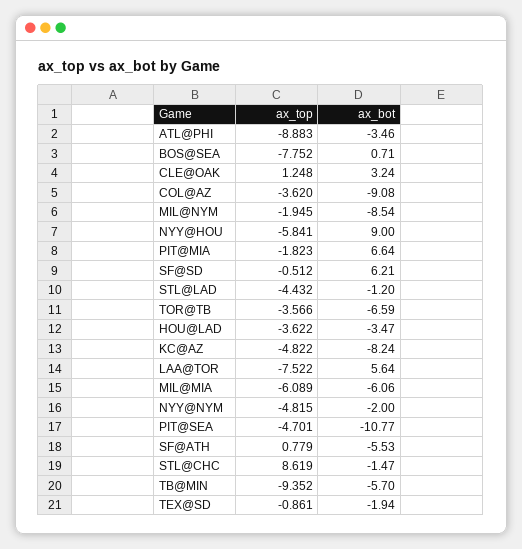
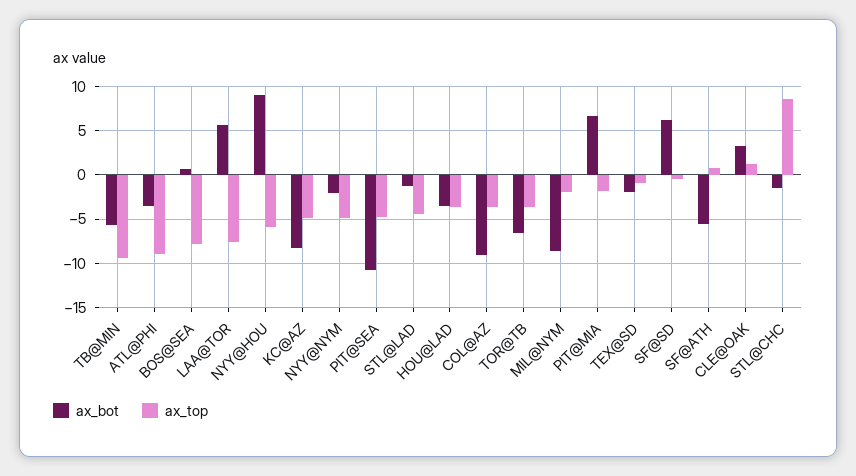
ax_top, MIL@MIA: -6.089 -> none
ax_bot, MIL@MIA: -6.06 -> none

